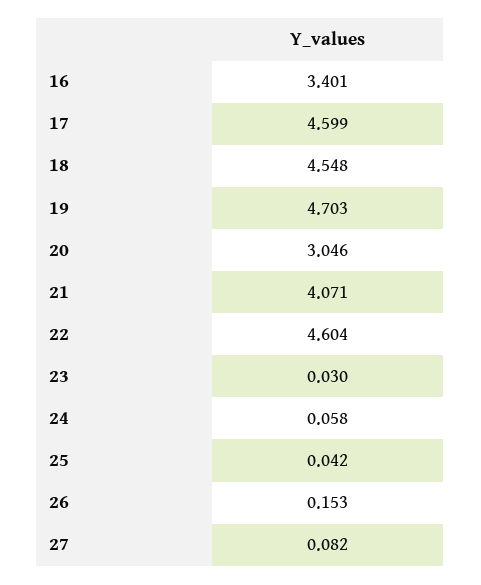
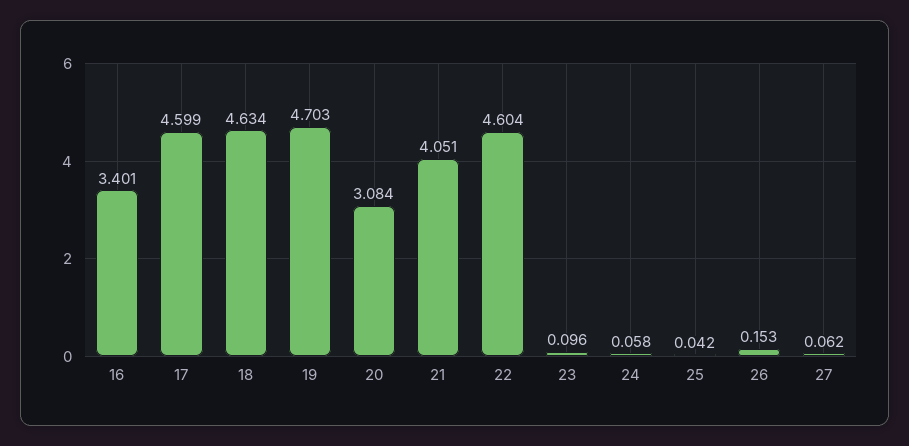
18: 4.548 -> 4.634
20: 3.046 -> 3.084
21: 4.071 -> 4.051
23: 0.03 -> 0.096
27: 0.082 -> 0.062

